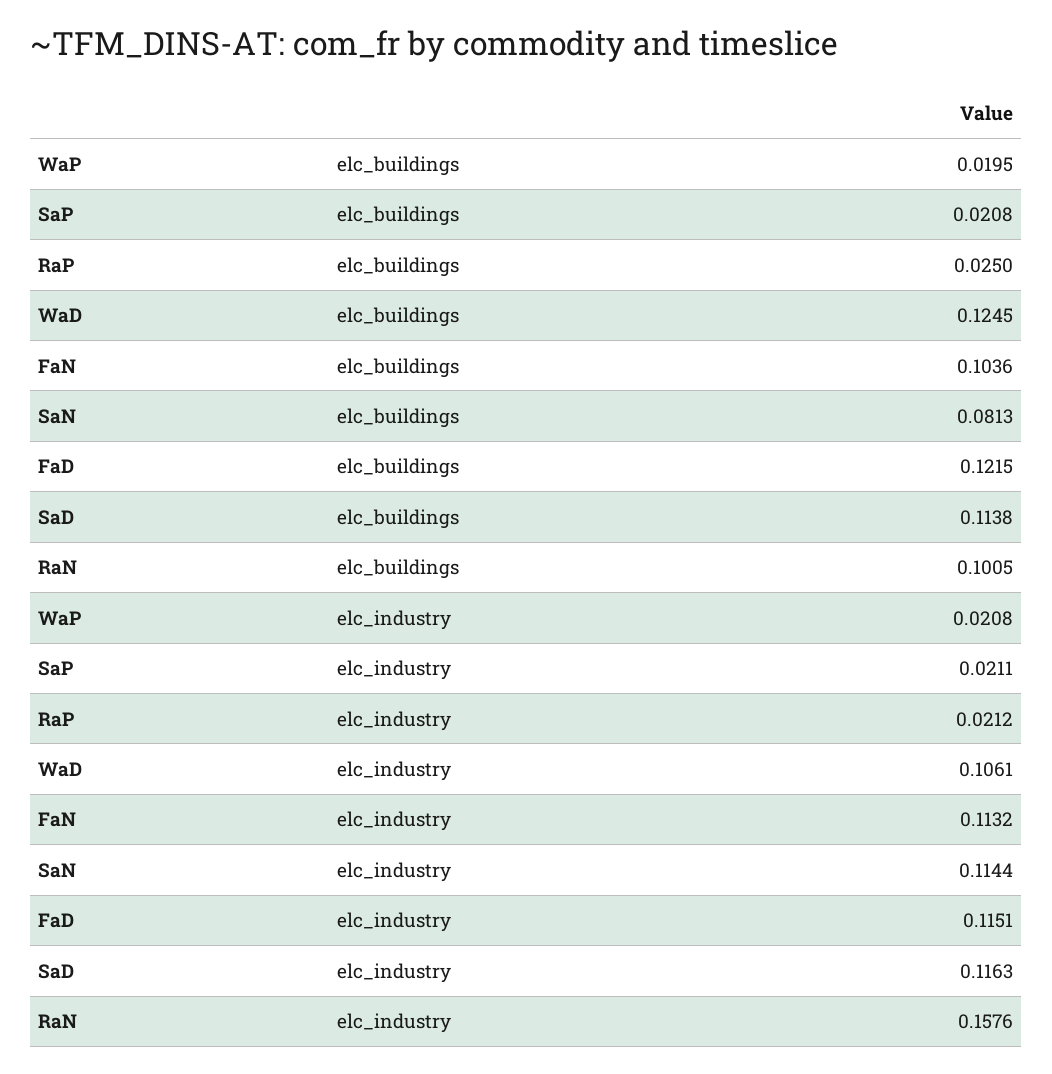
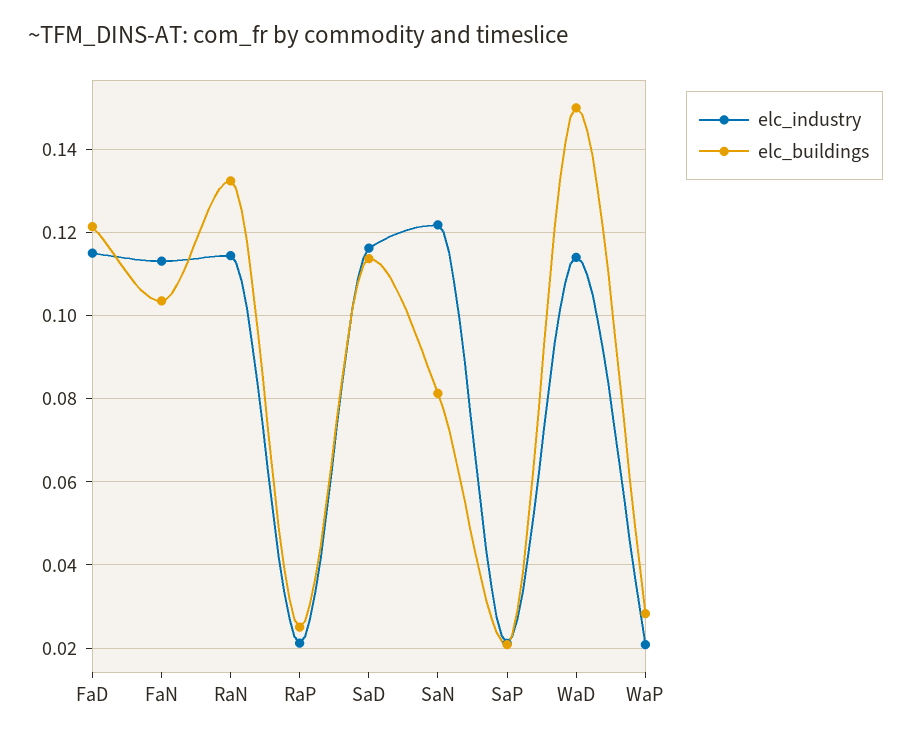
elc_buildings, WaP: 0.0195 -> 0.028
elc_buildings, WaD: 0.1245 -> 0.15
elc_buildings, RaN: 0.1005 -> 0.132
elc_industry, WaD: 0.1061 -> 0.114
elc_industry, SaN: 0.1144 -> 0.122
elc_industry, RaN: 0.1576 -> 0.114

